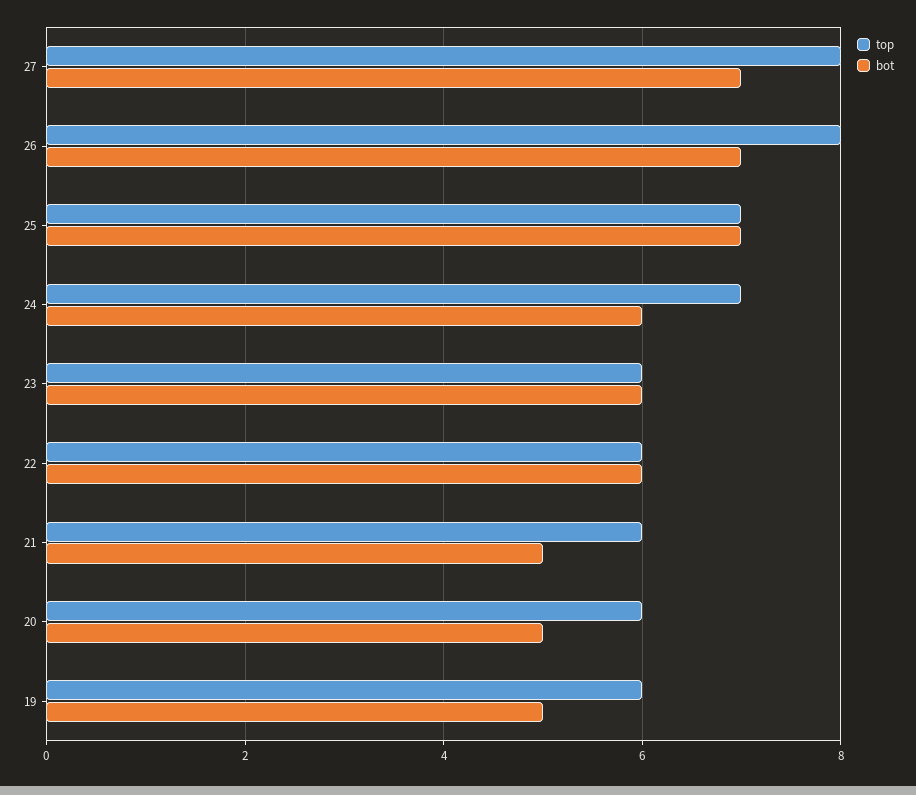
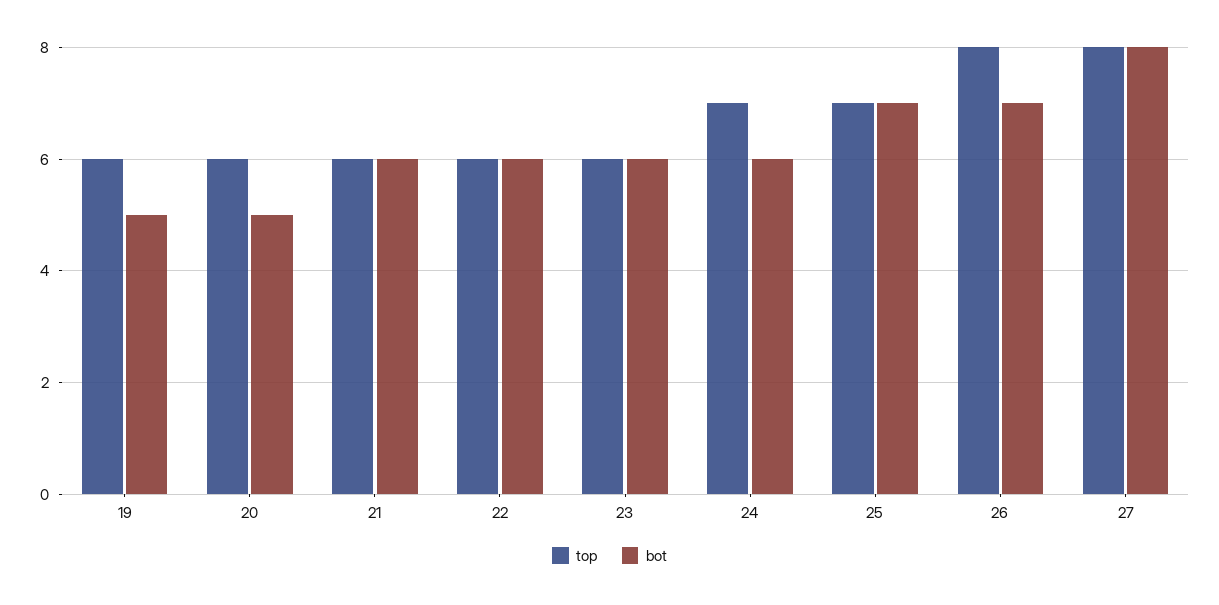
bot, 27: 7 -> 8
bot, 21: 5 -> 6

